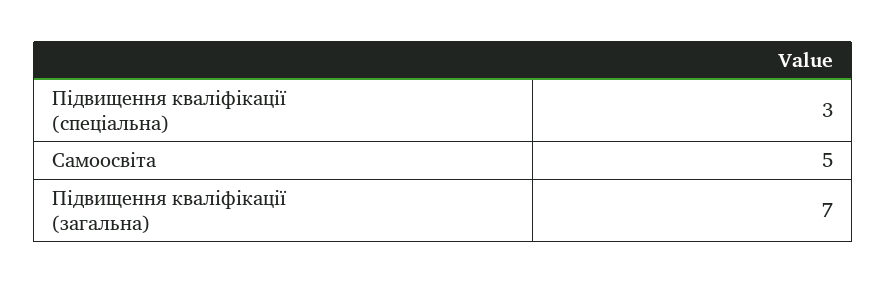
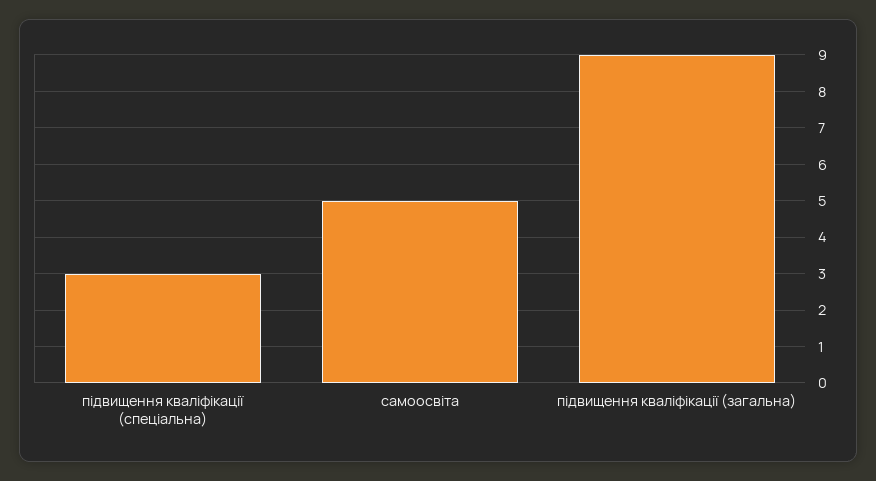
Підвищення кваліфікації (загальна): 7 -> 9

